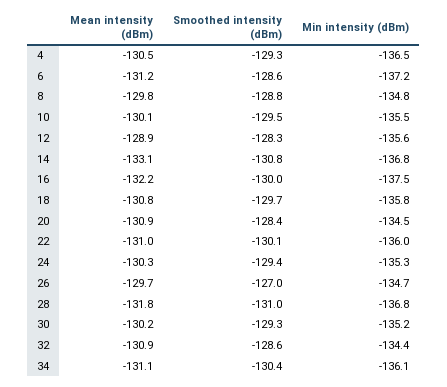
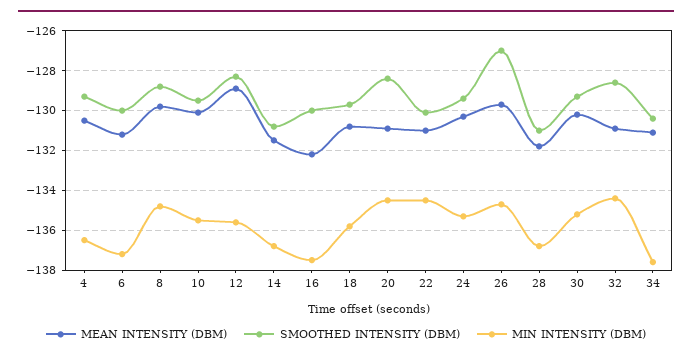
Smoothed intensity (dBm), 6: -128.6 -> -130
Mean intensity (dBm), 14: -133.1 -> -131.5
Min intensity (dBm), 22: -136 -> -134.5
Min intensity (dBm), 34: -136.1 -> -137.5

